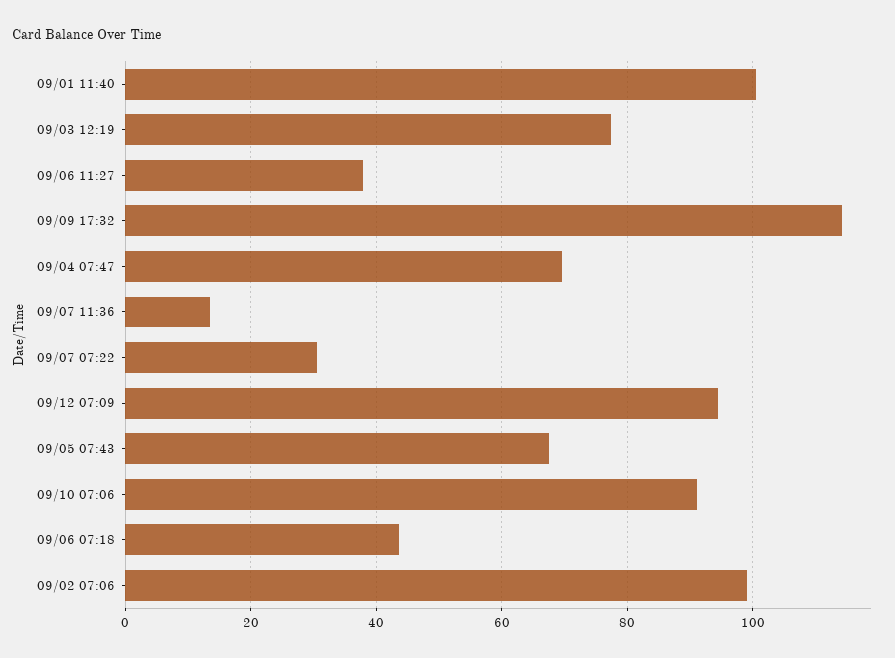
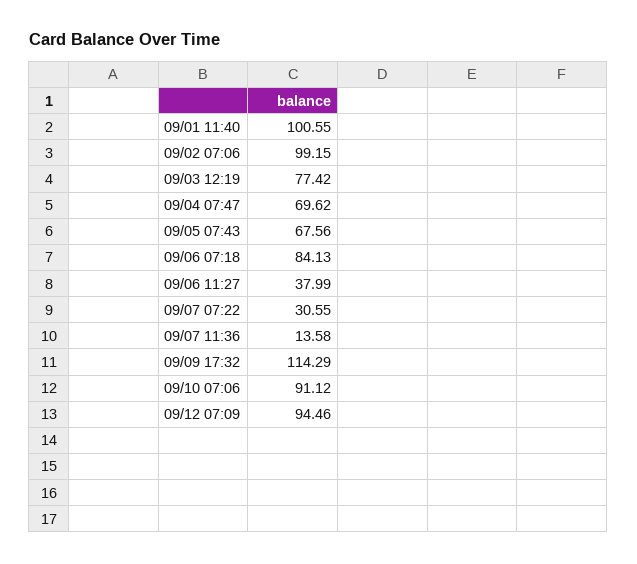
09/06 07:18: 44 -> 84.13

